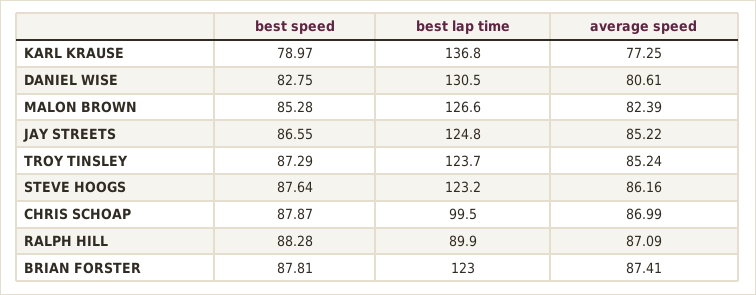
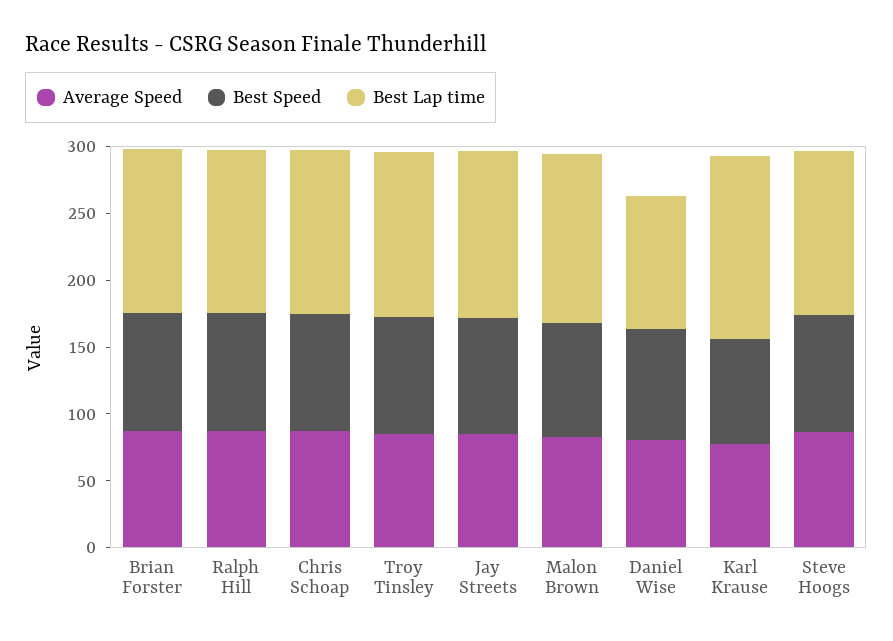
best lap time, DANIEL WISE: 130.5 -> 100
best lap time, CHRIS SCHOAP: 99.5 -> 120
best lap time, RALPH HILL: 89.9 -> 120

